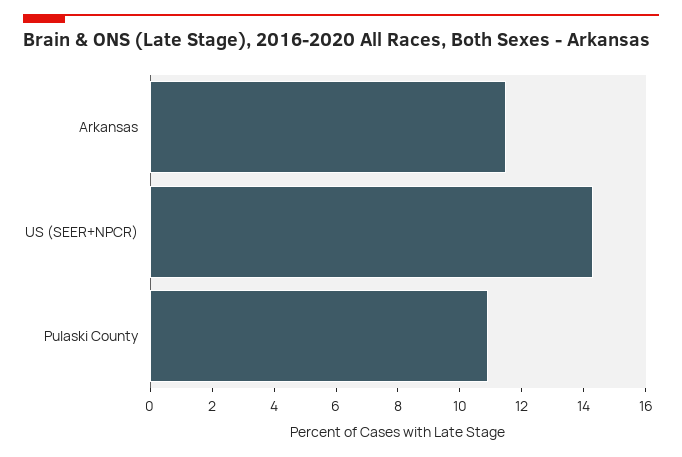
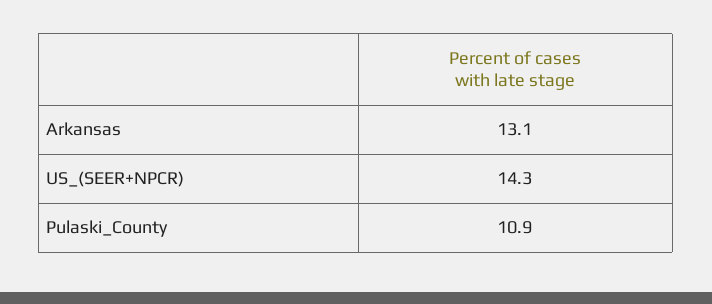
Arkansas: 11.5 -> 13.1

